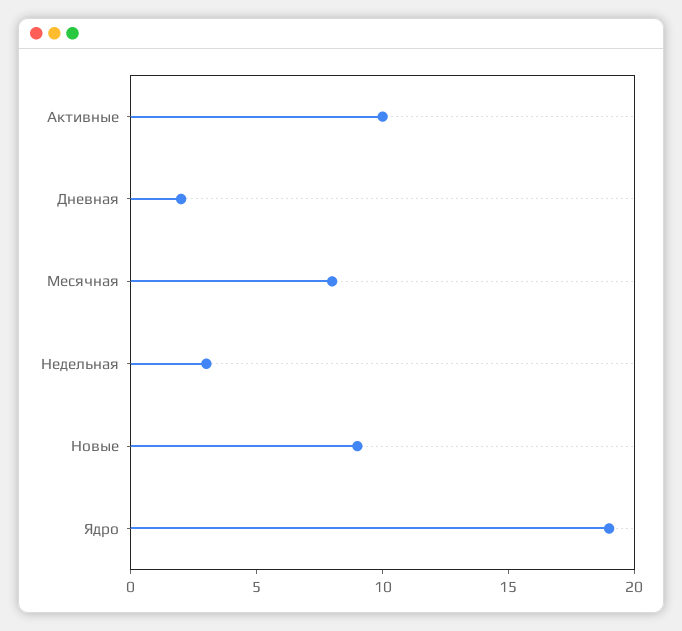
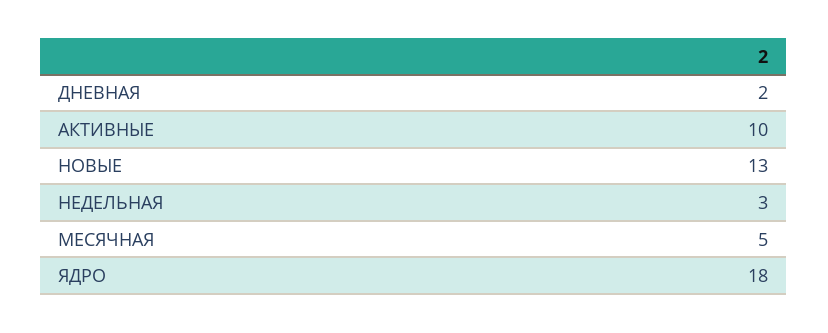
Месячная: 8 -> 5
Новые: 9 -> 13
Ядро: 19 -> 18

